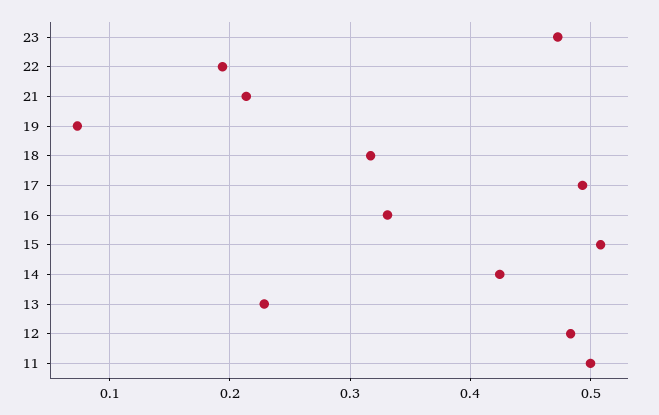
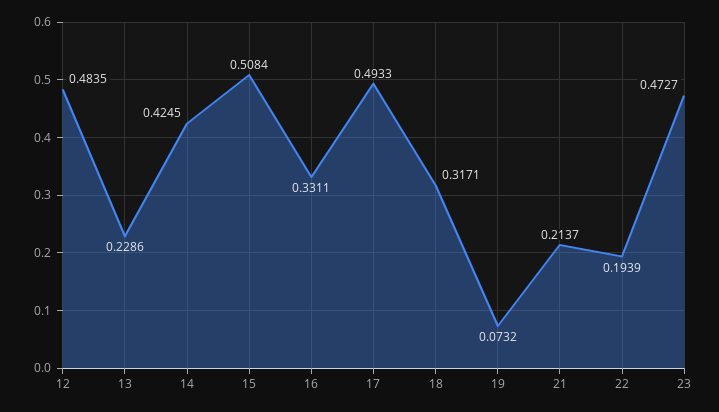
11: 0.5 -> none

